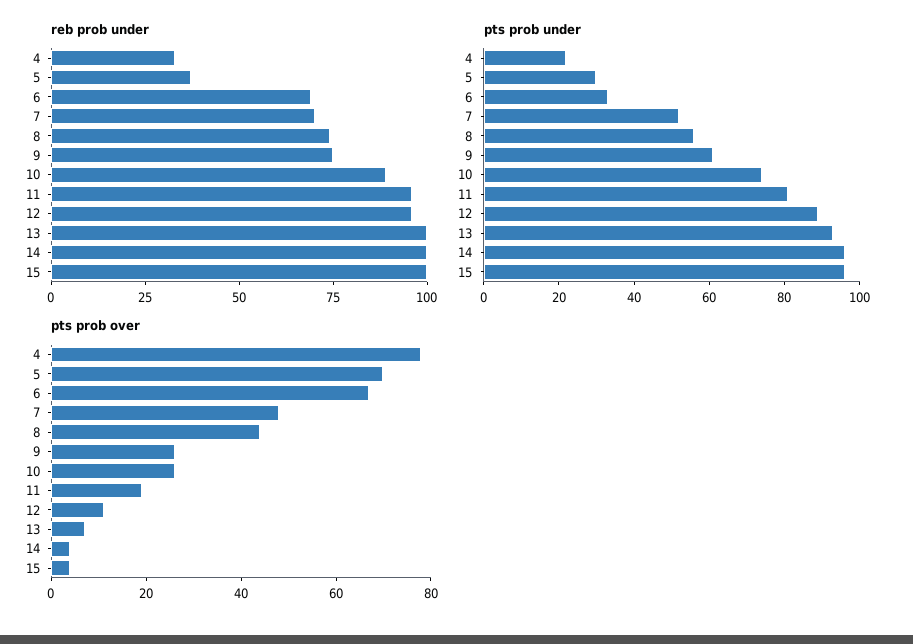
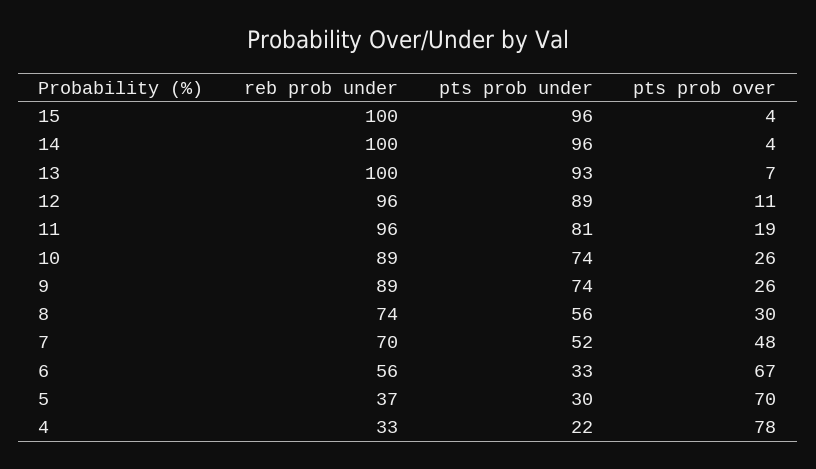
reb prob under, 6: 70 -> 56
reb prob under, 9: 75 -> 89
pts prob under, 9: 60 -> 74
pts prob over, 8: 45 -> 30

